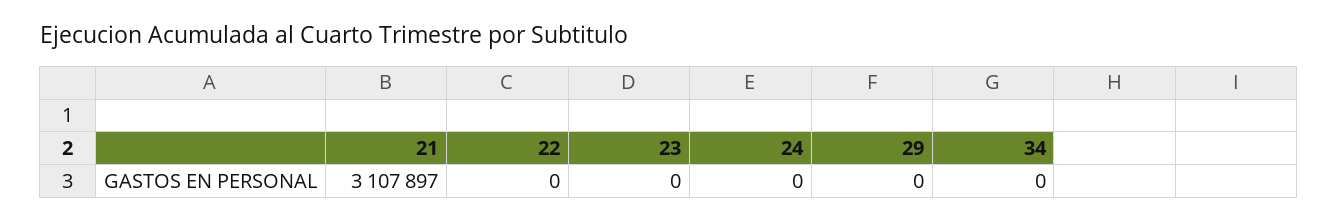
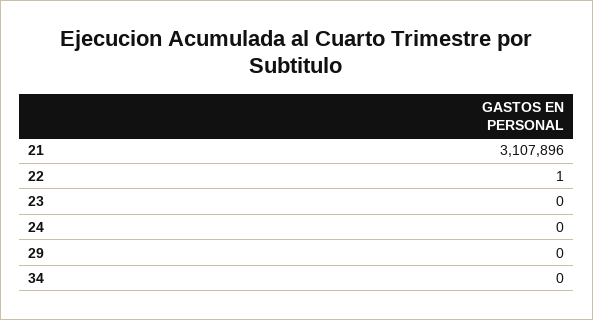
21: 3107897 -> 3107896
22: 0 -> 1

